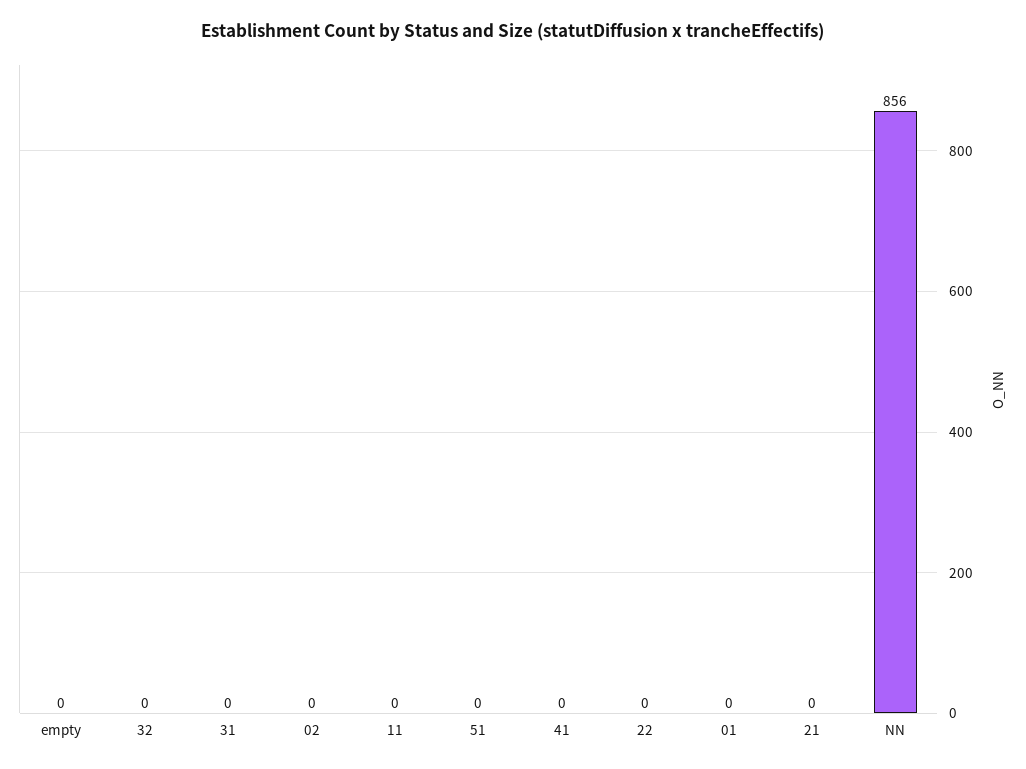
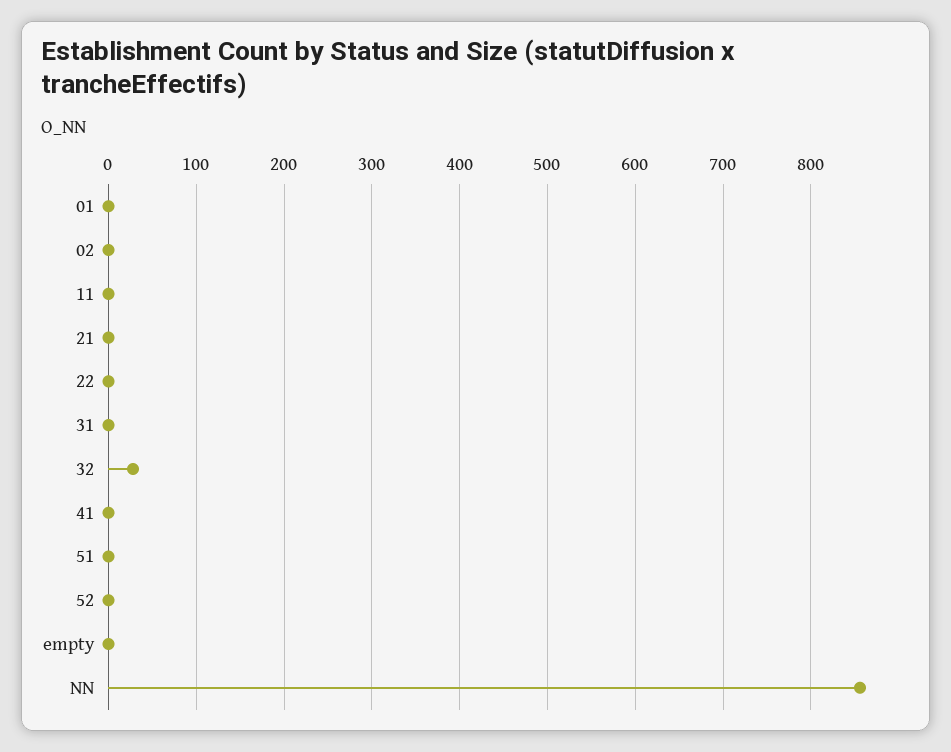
32: 0 -> 30
52: none -> 0

